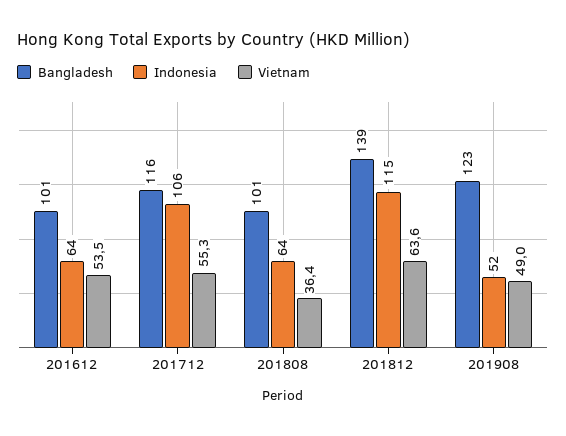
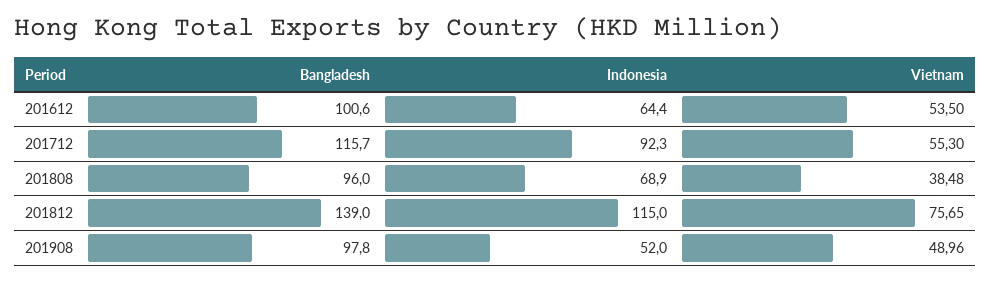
Indonesia, 201712: 106 -> 92.3
Bangladesh, 201808: 101 -> 96
Indonesia, 201808: 64 -> 68.9
Vietnam, 201808: 36.4 -> 38.48
Vietnam, 201812: 63.6 -> 75.65
Bangladesh, 201908: 123 -> 97.8

